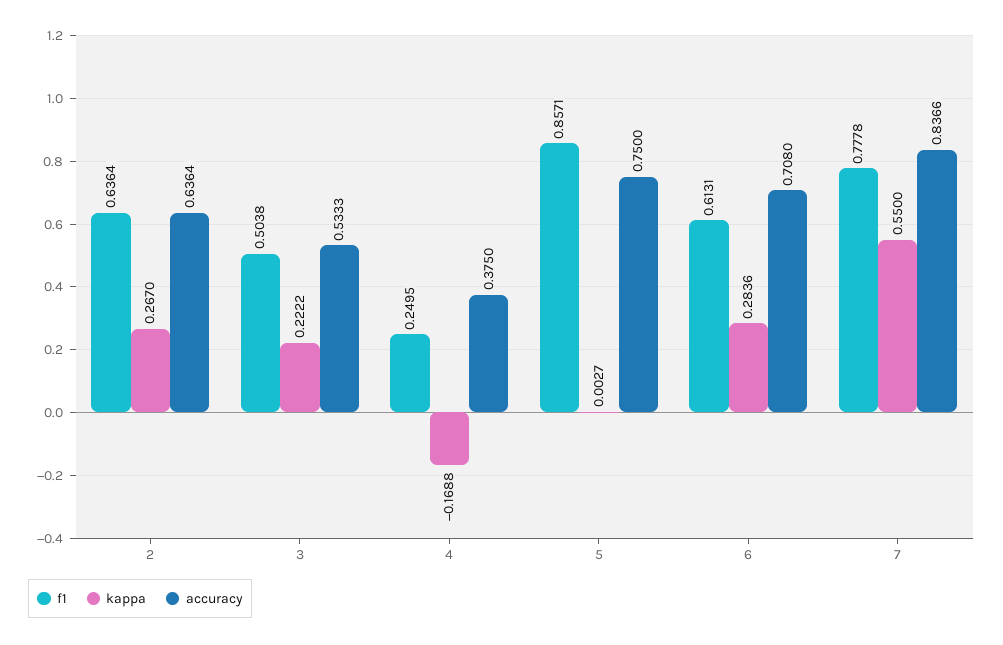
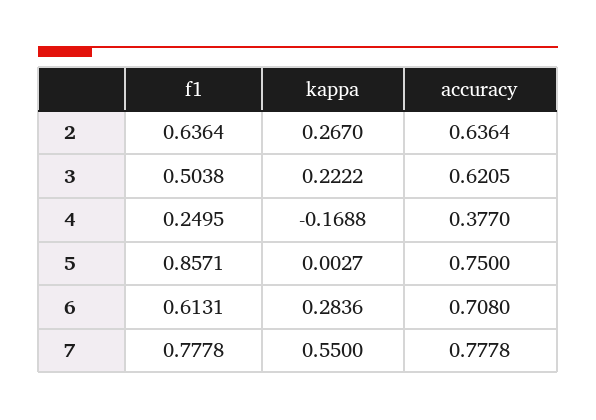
accuracy, 3: 0.5333 -> 0.6205
accuracy, 4: 0.375 -> 0.377
accuracy, 7: 0.8366 -> 0.7778

